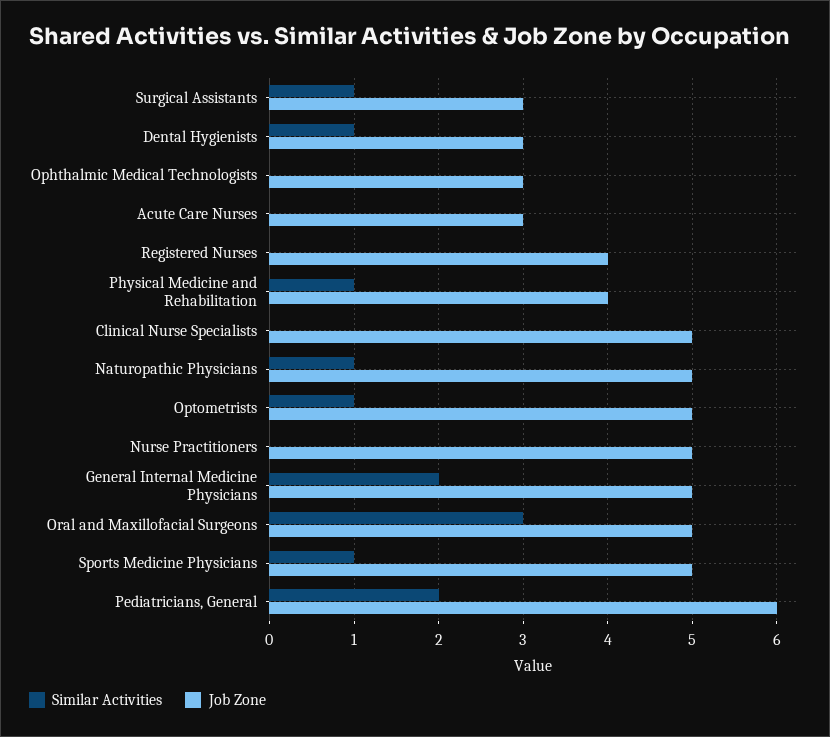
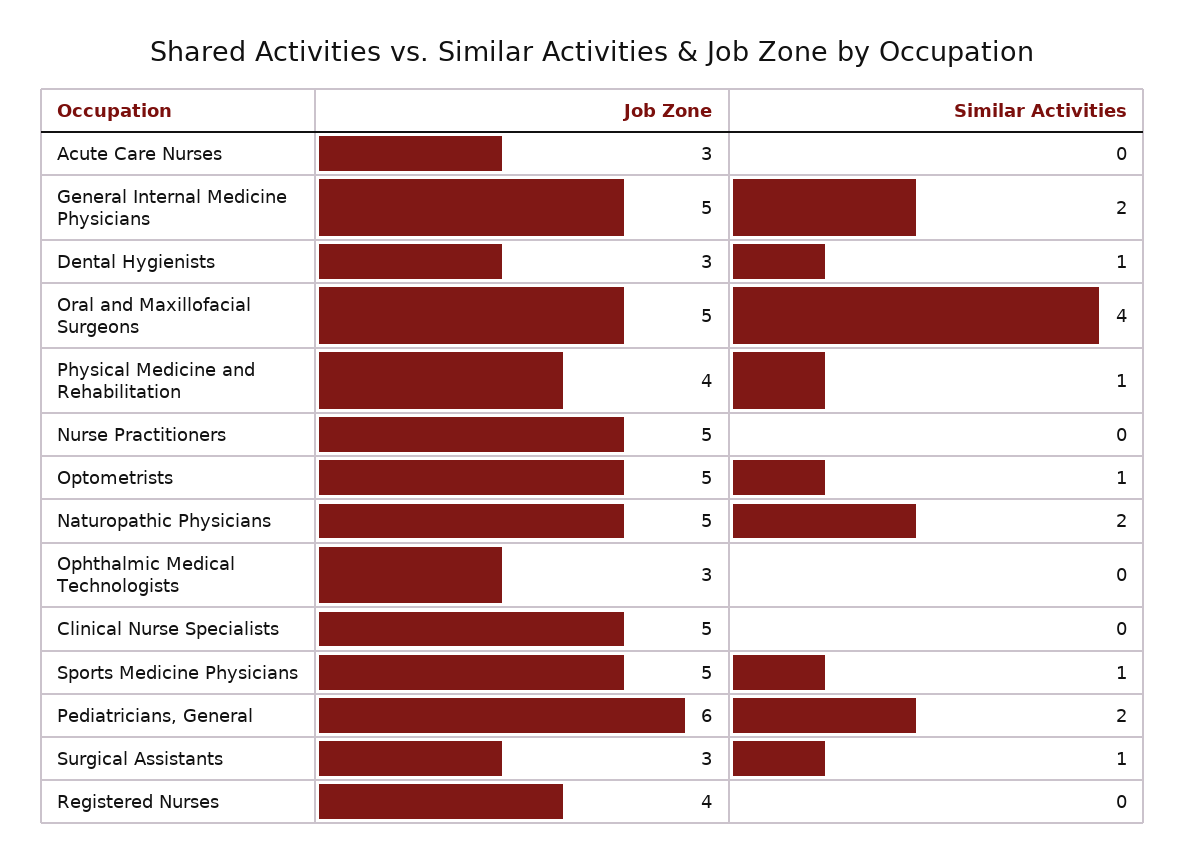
Similar Activities, Naturopathic Physicians: 1 -> 2
Similar Activities, Oral and Maxillofacial Surgeons: 3 -> 4

